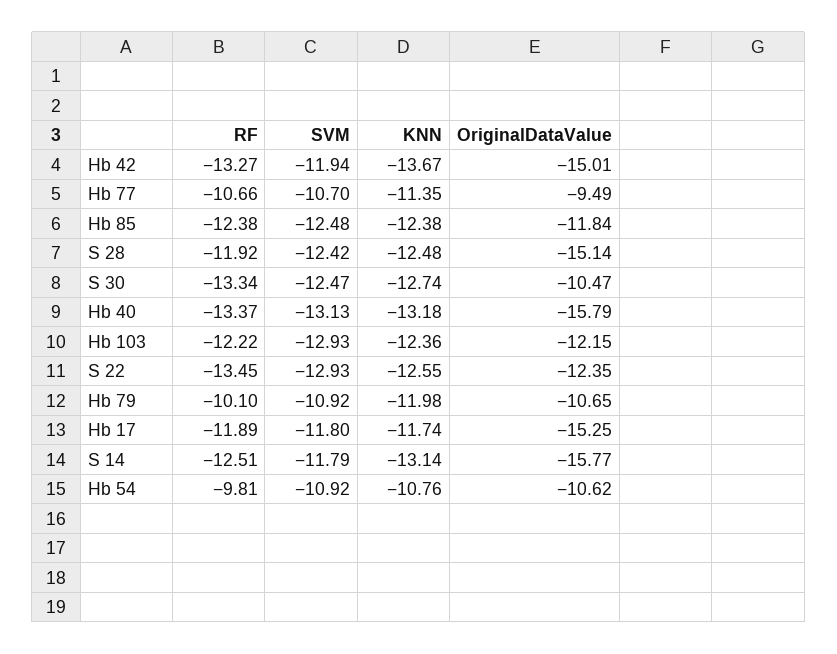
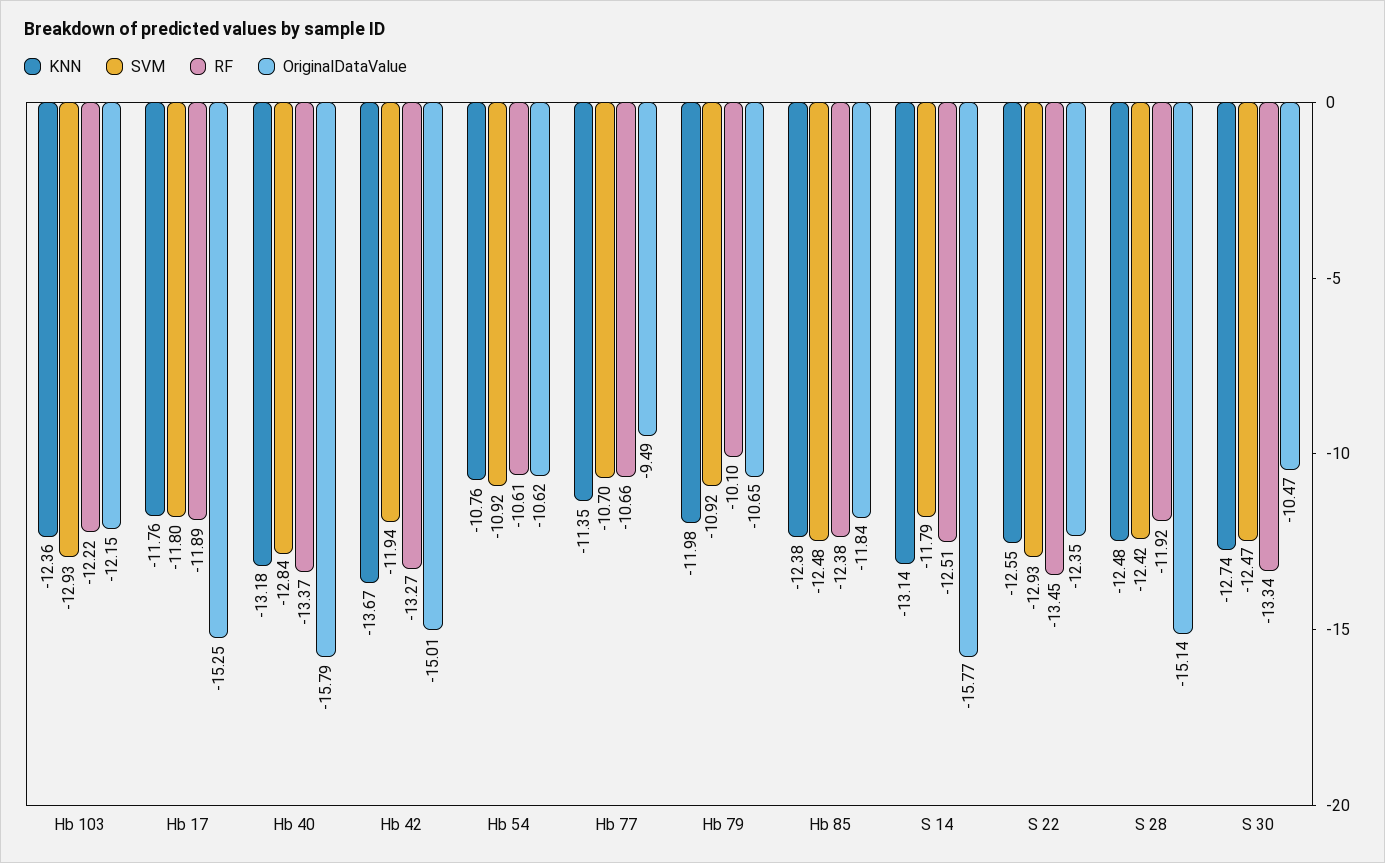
SVM, Hb 40: -13.13 -> -12.84
KNN, Hb 17: -11.74 -> -11.76
RF, Hb 54: -9.81 -> -10.61

